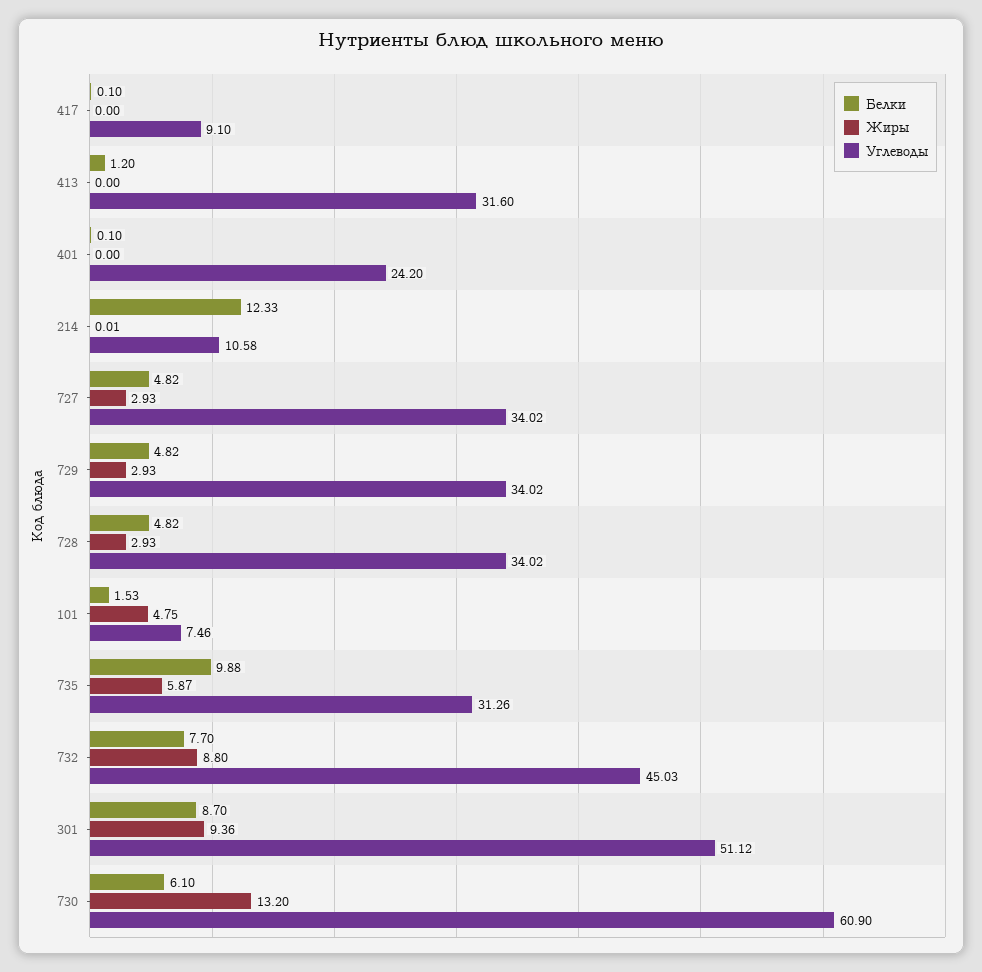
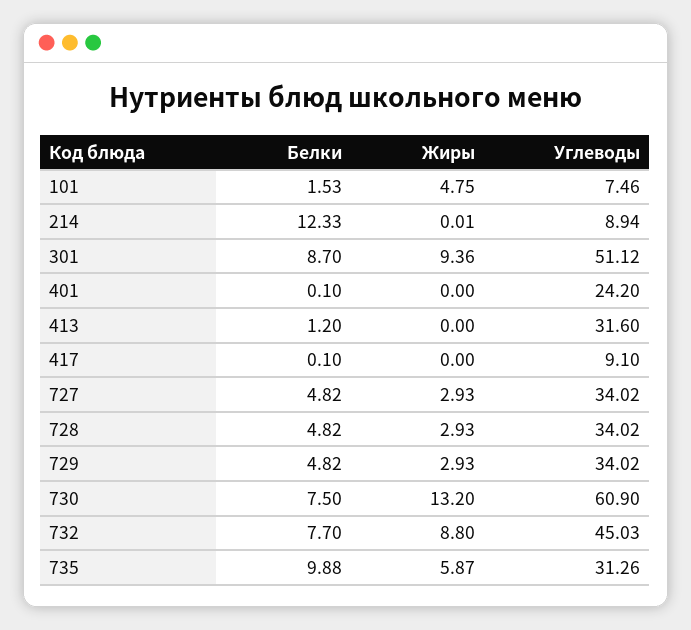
Углеводы, 214: 10.58 -> 8.94
Белки, 730: 6.1 -> 7.5

